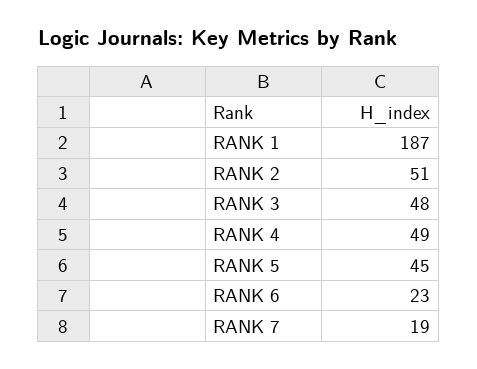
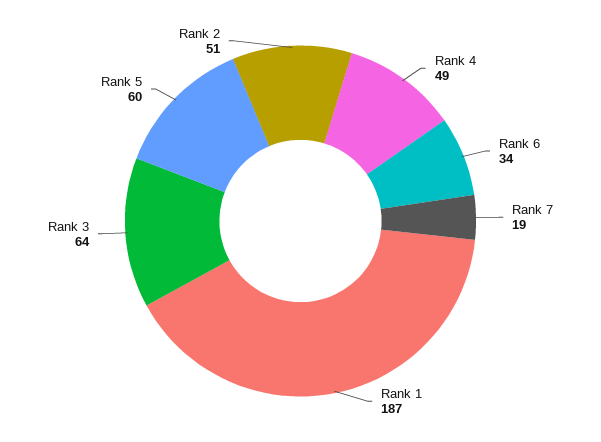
RANK 3: 48 -> 64
RANK 5: 45 -> 60
RANK 6: 23 -> 34

